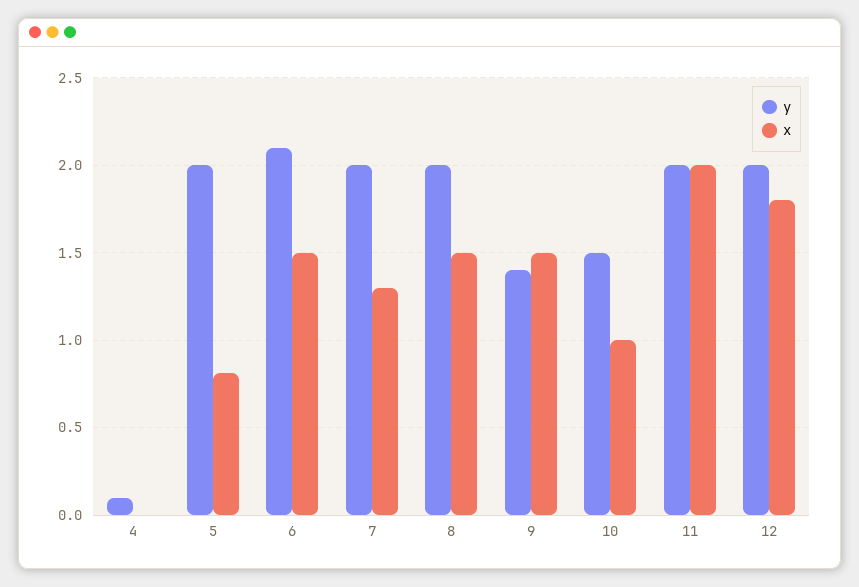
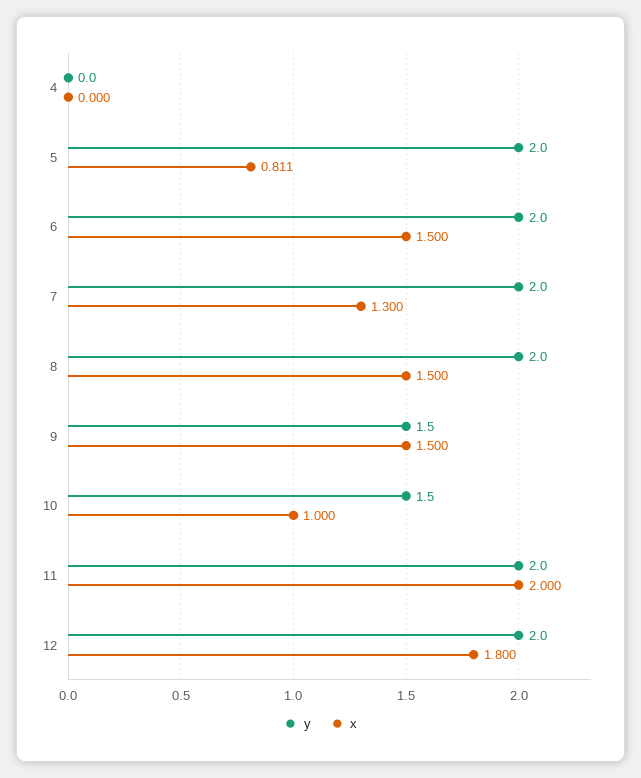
y, 4: 0.1 -> 0
y, 6: 2.1 -> 2
y, 9: 1.4 -> 1.5

